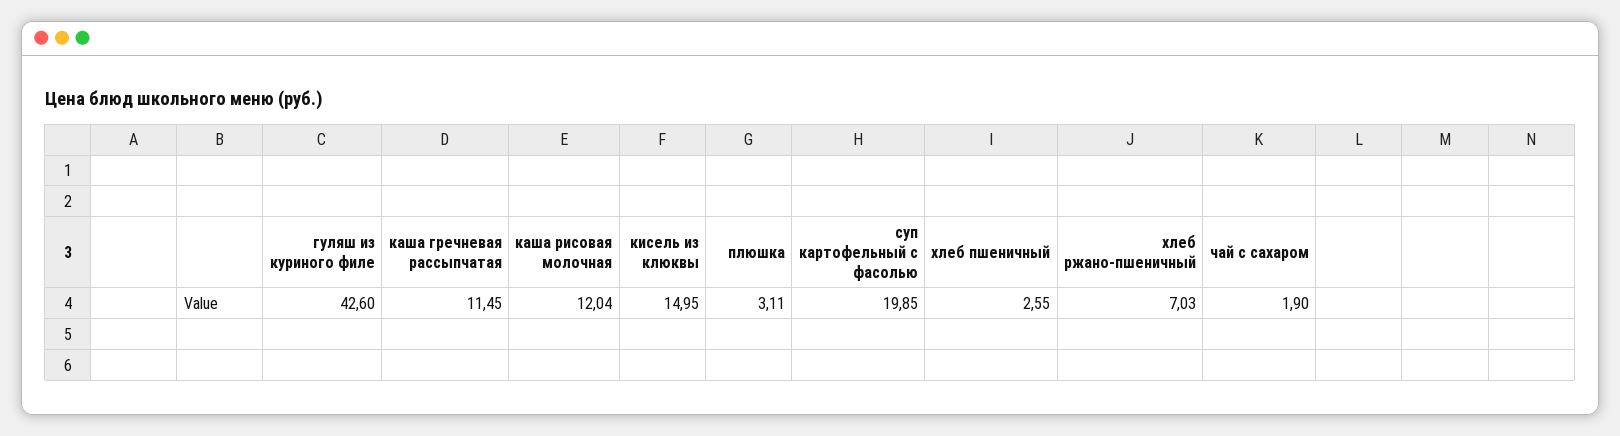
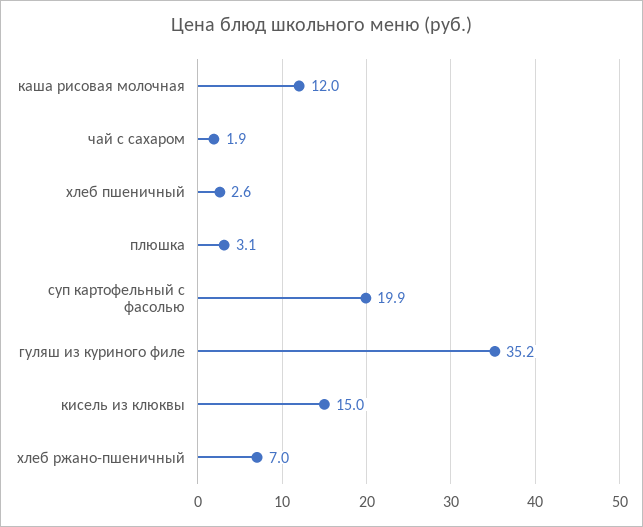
гуляш из куриного филе: 42.6 -> 35.2
каша гречневая рассыпчатая: 11.45 -> none

